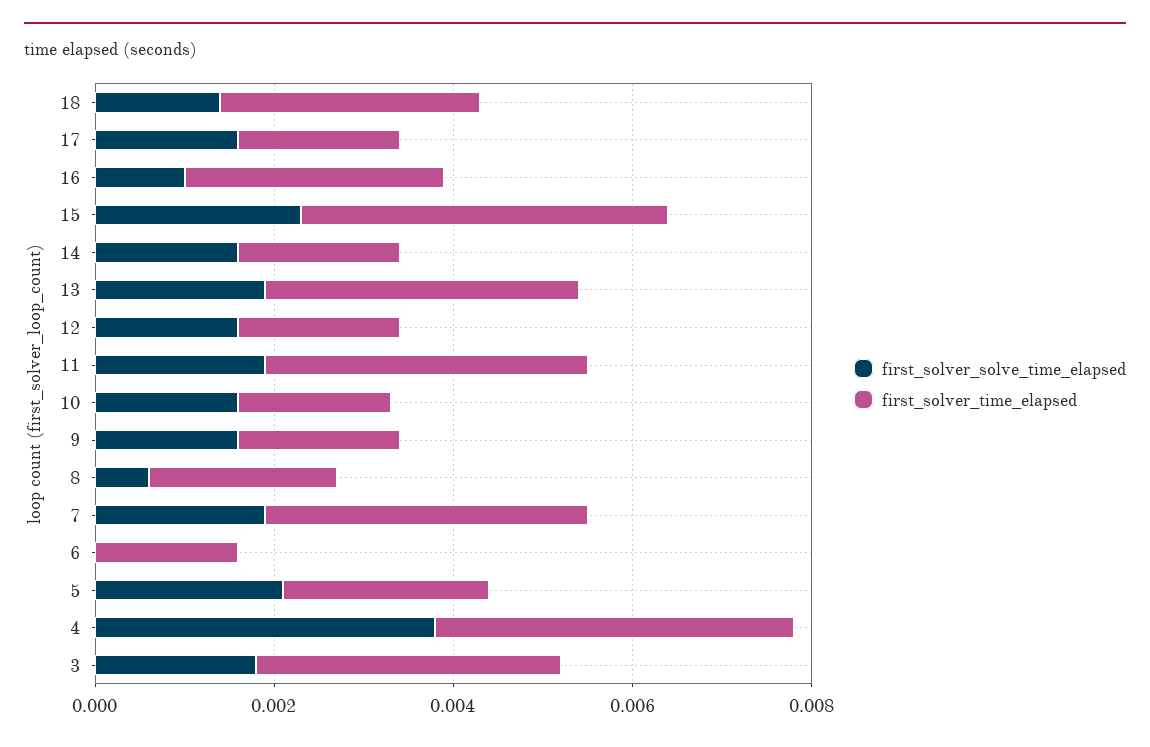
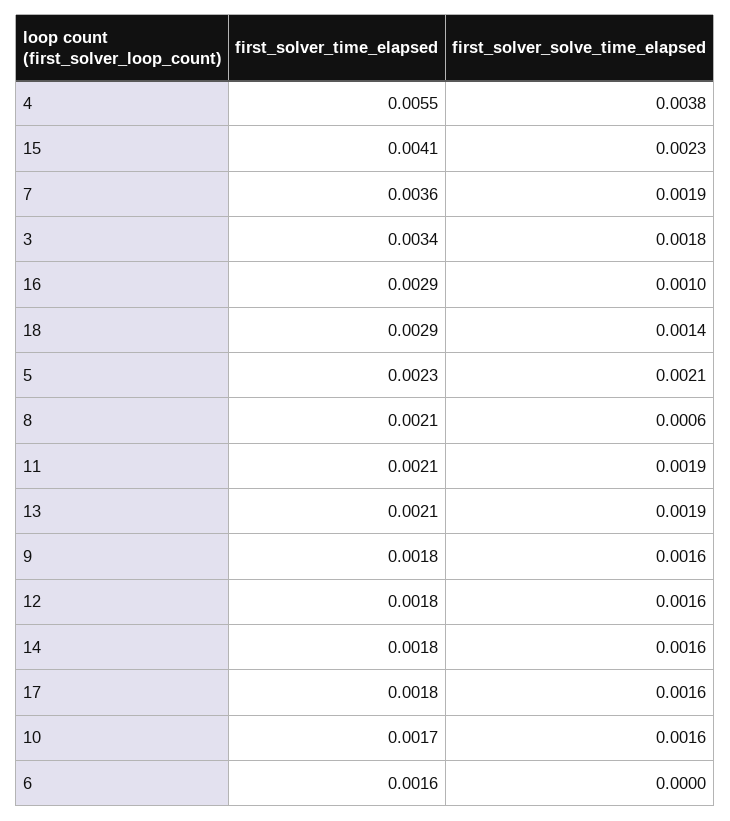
first_solver_time_elapsed, 13: 0.0035 -> 0.0021
first_solver_time_elapsed, 11: 0.0035 -> 0.0021
first_solver_time_elapsed, 4: 0.004 -> 0.0055

